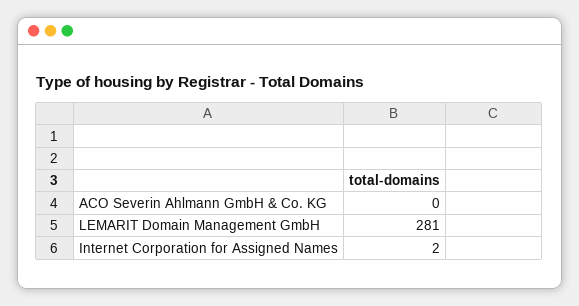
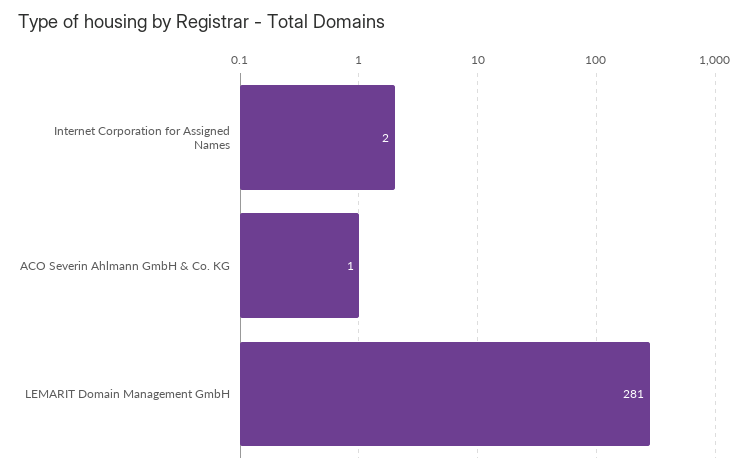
ACO Severin Ahlmann GmbH & Co. KG: 0 -> 1

